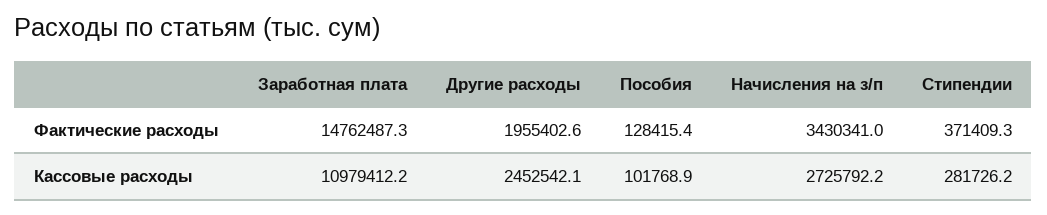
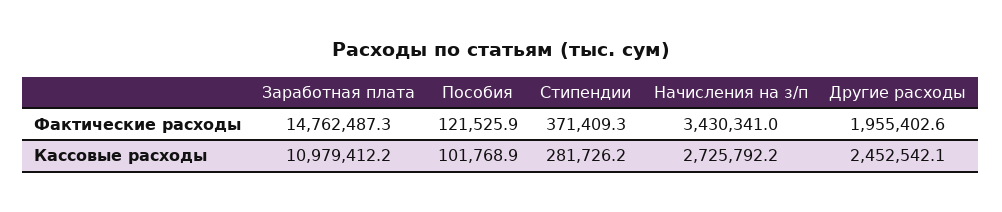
Пособия, Фактические расходы: 128415.4 -> 121525.9

